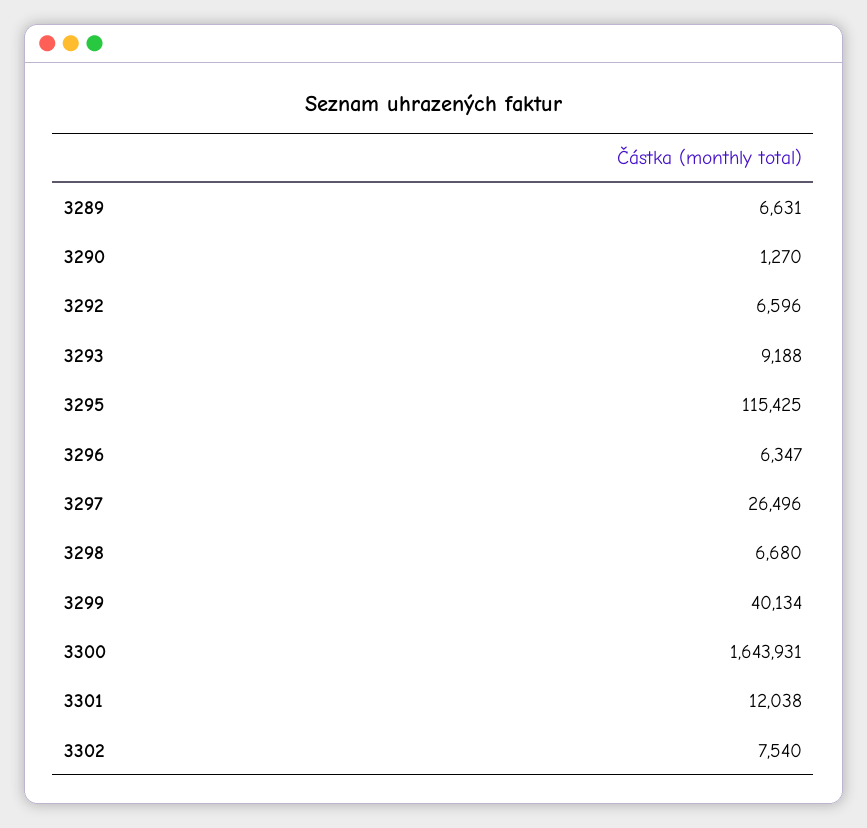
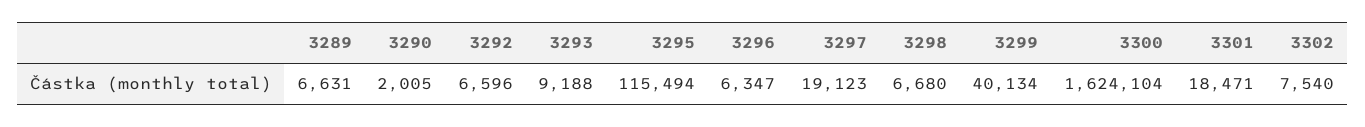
3290: 1270 -> 2005
3295: 115425 -> 115494
3297: 26496 -> 19123
3300: 1643931 -> 1624104
3301: 12038 -> 18471

